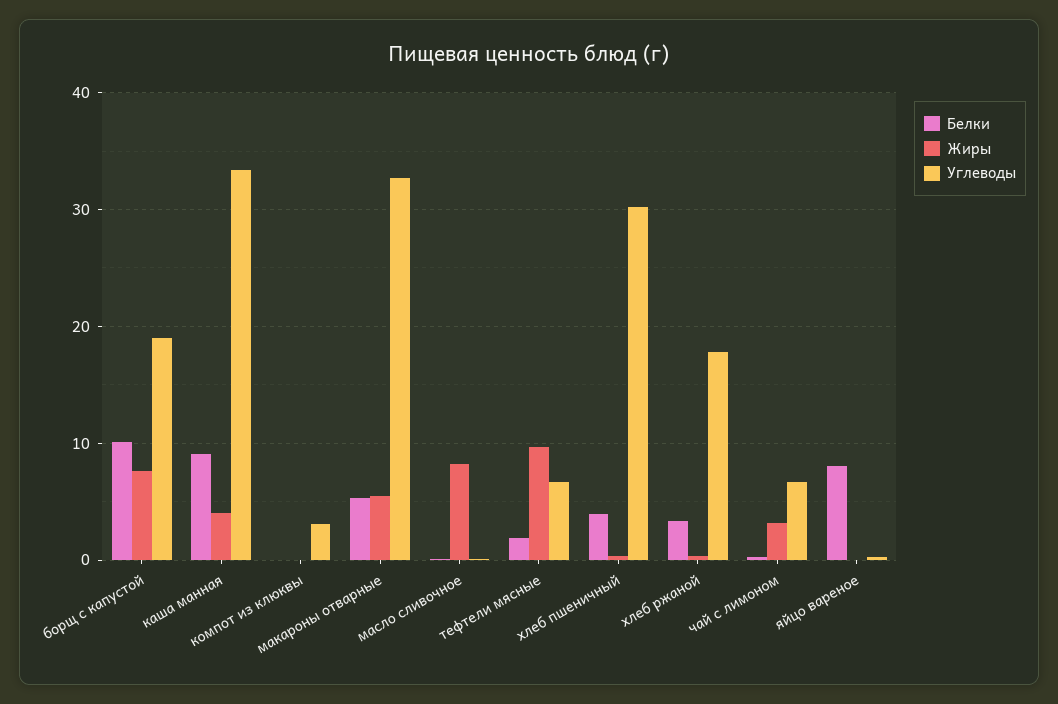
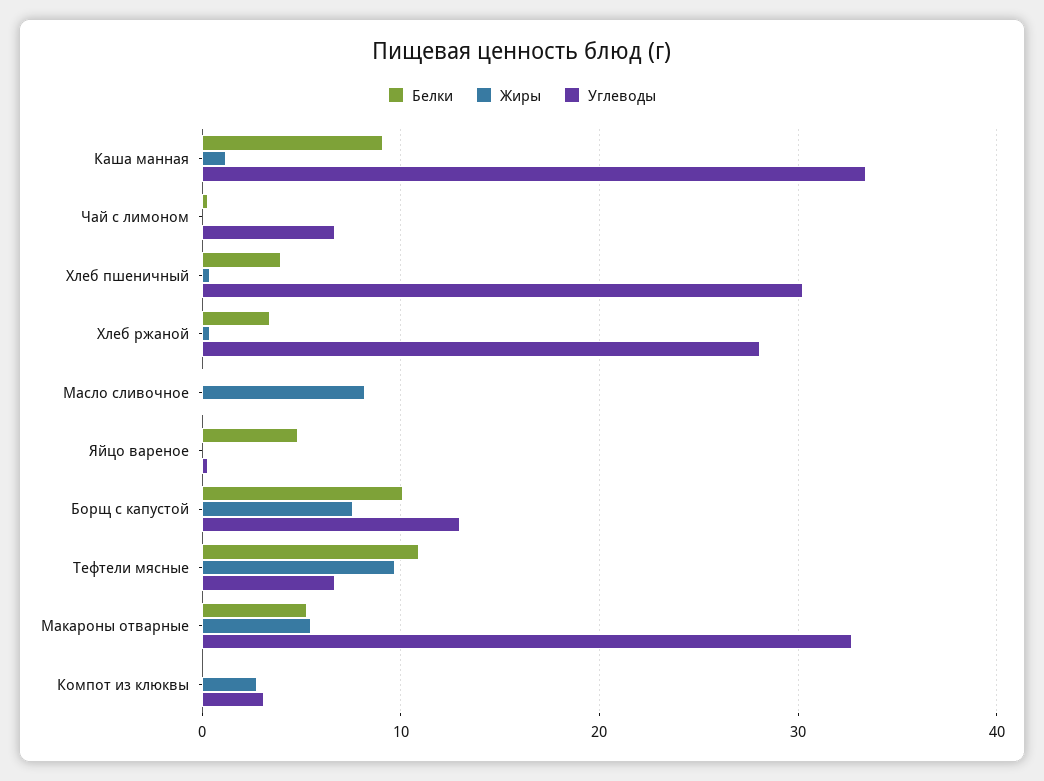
Углеводы, борщ с капустой: 19 -> 13
Жиры, каша манная: 4 -> 1
Жиры, компот из клюквы: 0 -> 3
Белки, тефтели мясные: 2 -> 11
Углеводы, хлеб ржаной: 18 -> 28
Жиры, чай с лимоном: 3 -> 0
Белки, яйцо вареное: 8 -> 5

